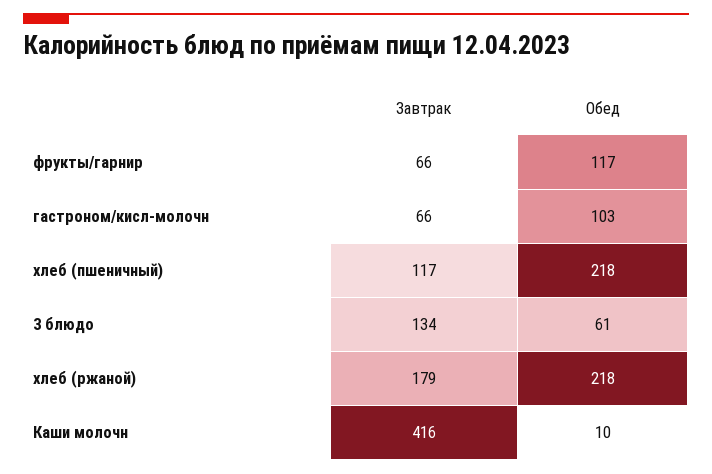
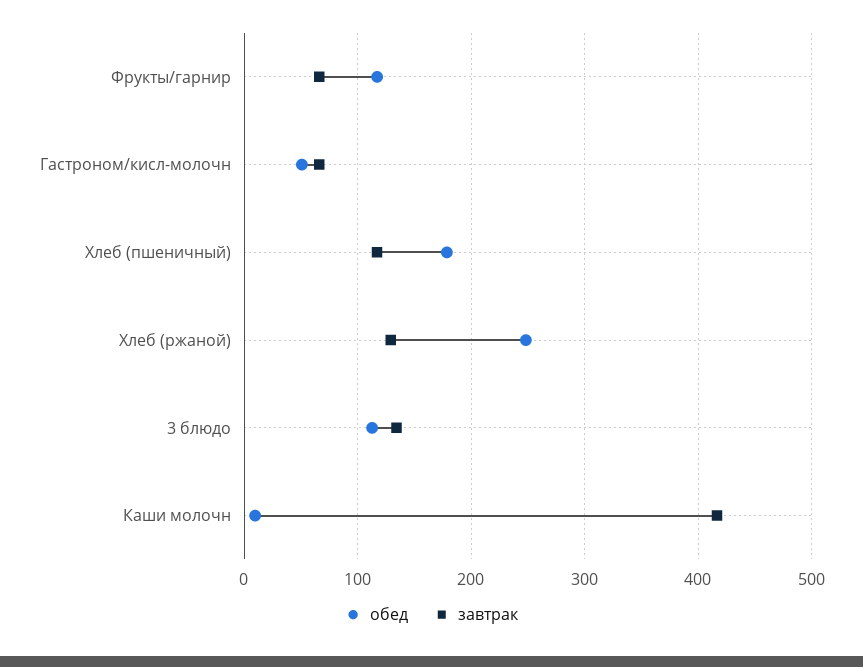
Обед, гастроном/кисл-молочн: 103 -> 50
Обед, хлеб (пшеничный): 218 -> 180
Обед, 3 блюдо: 61 -> 110
Завтрак, хлеб (ржаной): 179 -> 130
Обед, хлеб (ржаной): 218 -> 250

